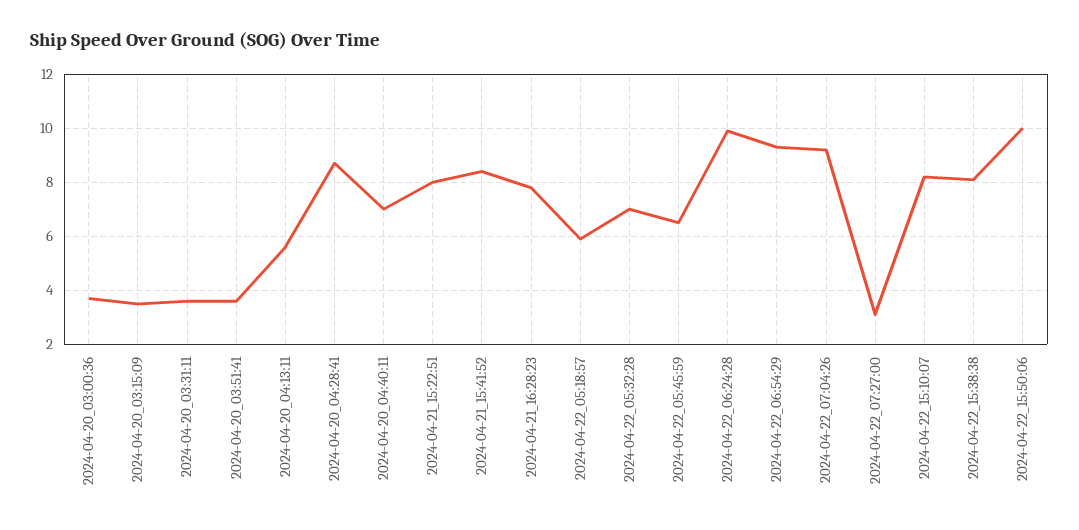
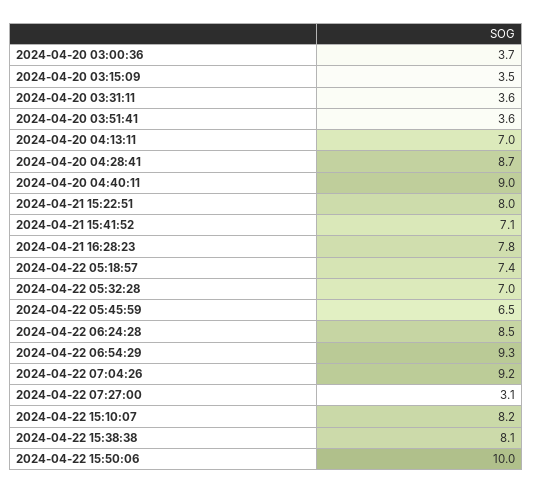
2024-04-20_04:13:11: 5.5 -> 7
2024-04-20_04:40:11: 7 -> 9
2024-04-21_15:41:52: 8.5 -> 7.1
2024-04-22_05:18:57: 6 -> 7.4
2024-04-22_06:24:28: 10 -> 8.5

